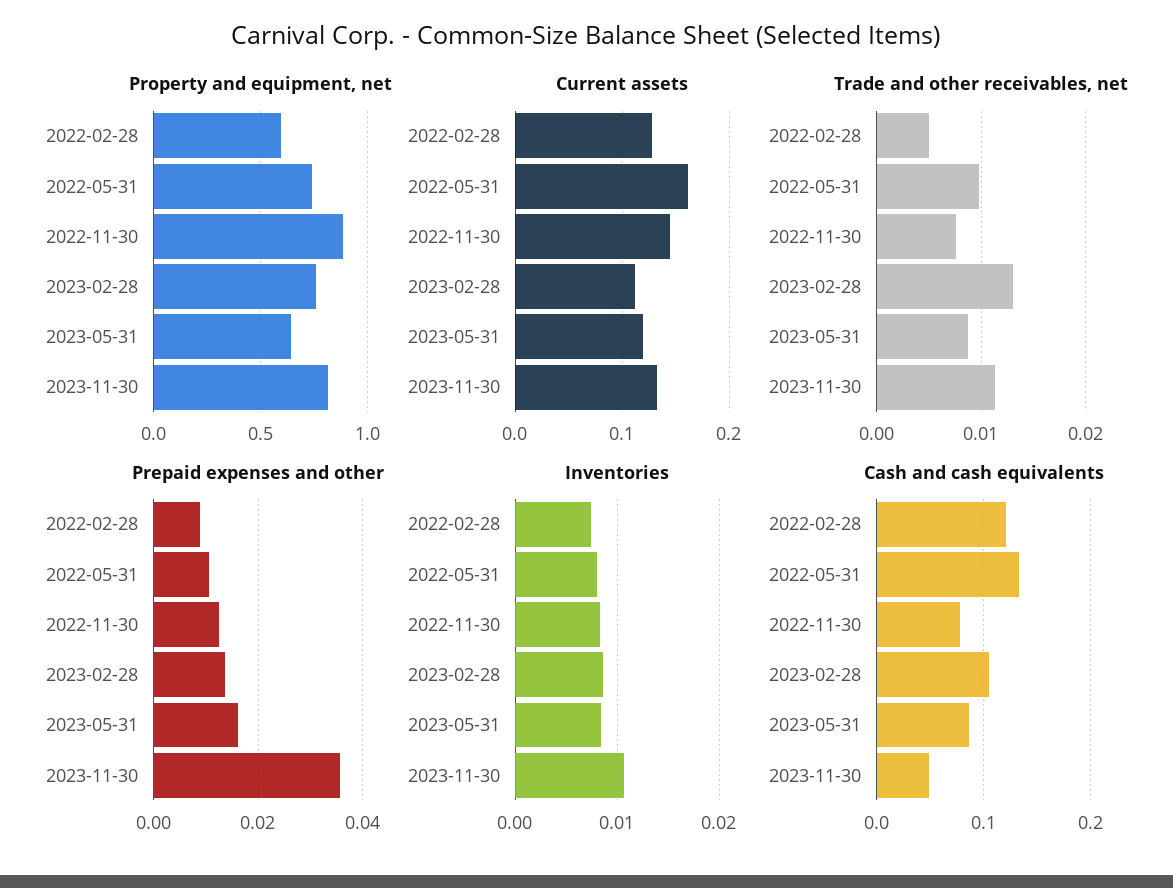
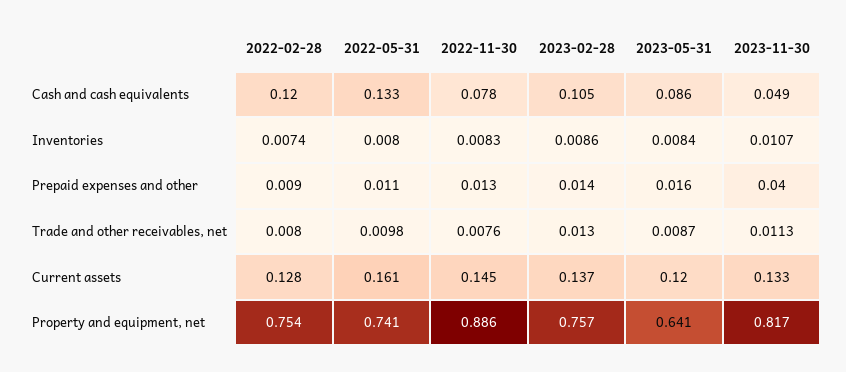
Property and equipment, net, 2022-02-28: 0.6 -> 0.754
Current assets, 2023-02-28: 0.11 -> 0.137
Trade and other receivables, net, 2022-02-28: 0.005 -> 0.008
Prepaid expenses and other, 2023-11-30: 0.036 -> 0.04

